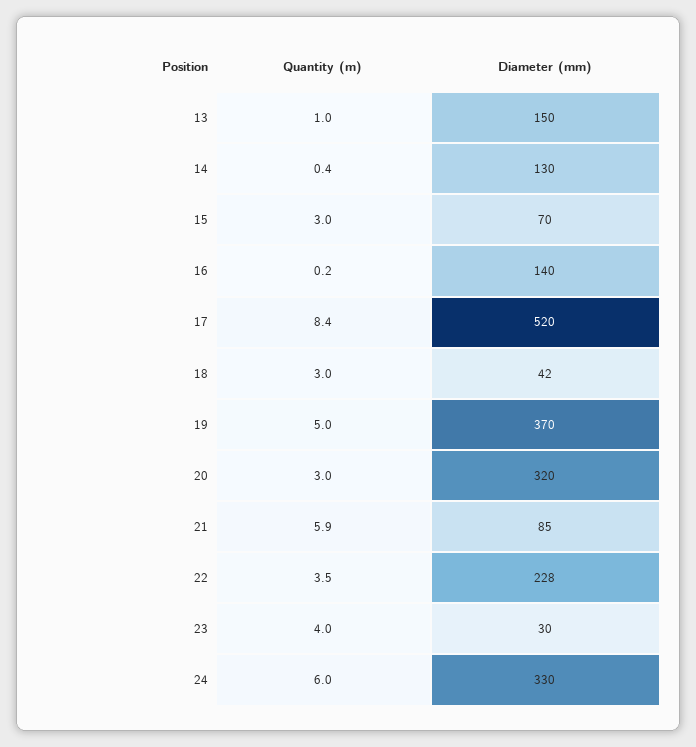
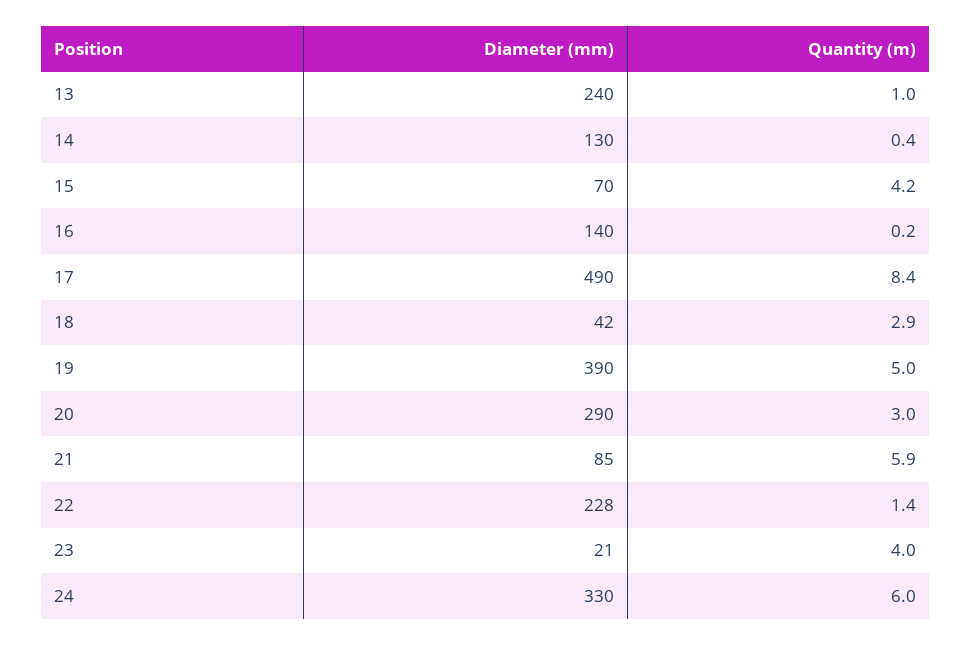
Diameter (mm), 13: 150 -> 240
Quantity (m), 15: 3 -> 4.2
Diameter (mm), 17: 520 -> 490
Quantity (m), 18: 3 -> 2.9
Diameter (mm), 19: 370 -> 390
Diameter (mm), 20: 320 -> 290
Quantity (m), 22: 3.5 -> 1.4
Diameter (mm), 23: 30 -> 21

